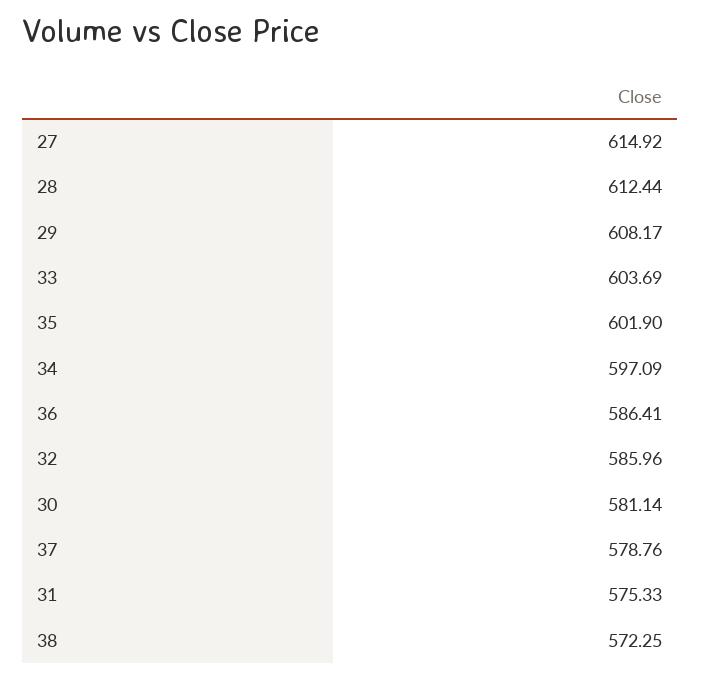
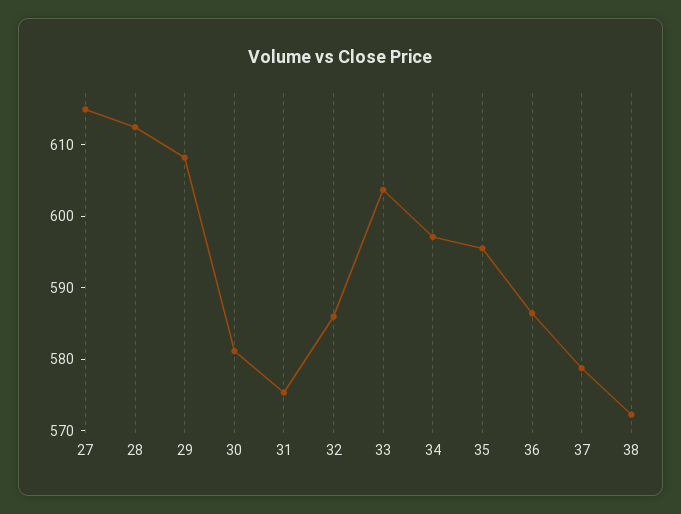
35: 601.9 -> 596

